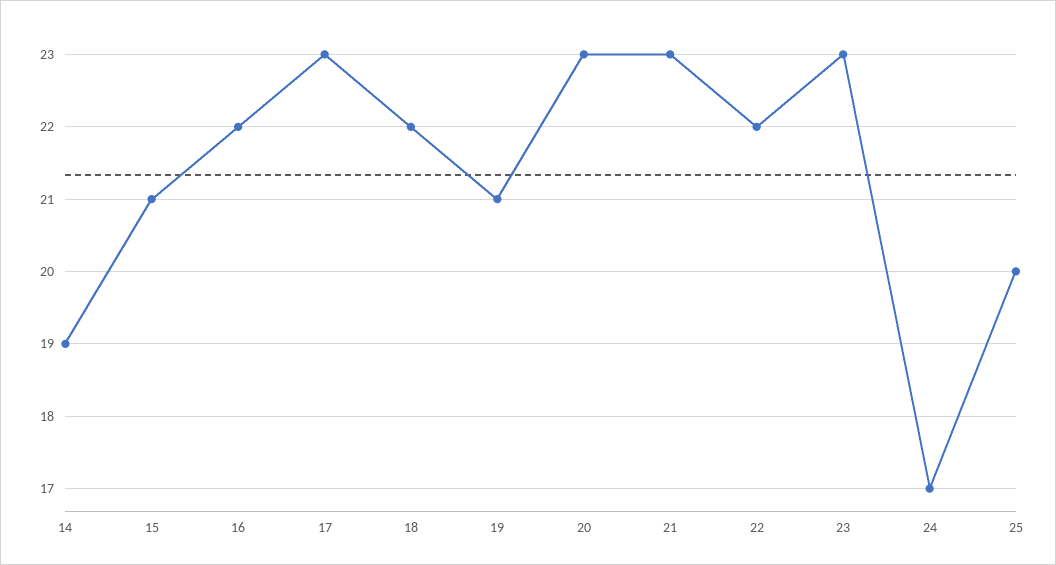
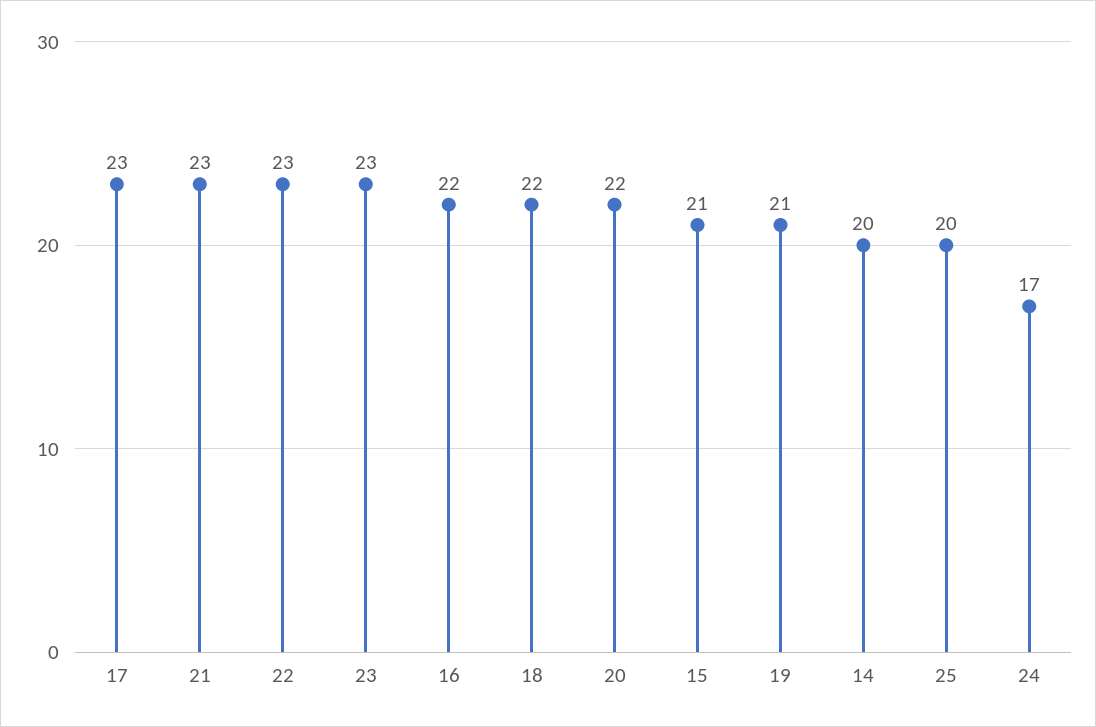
14: 19 -> 20
20: 23 -> 22
22: 22 -> 23

